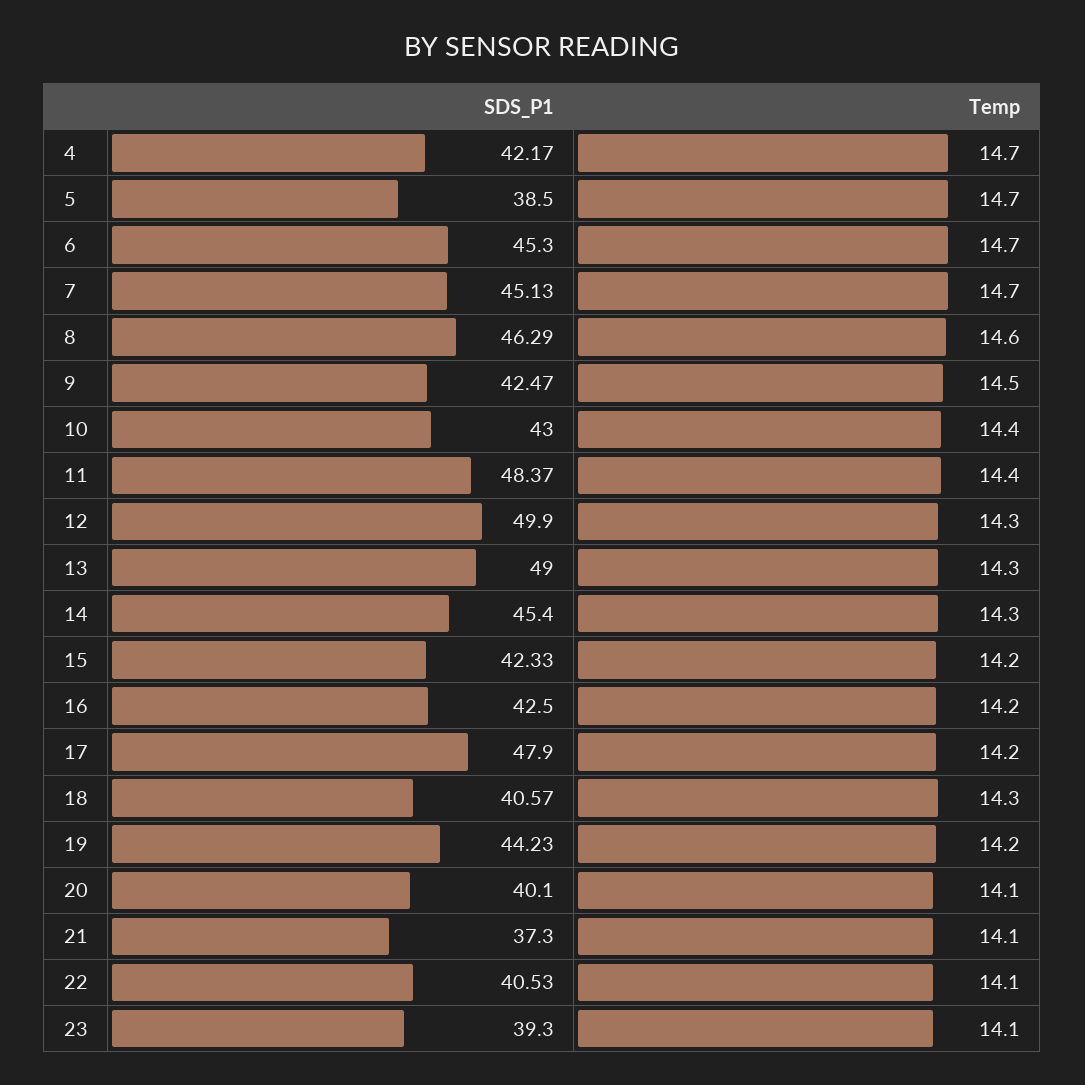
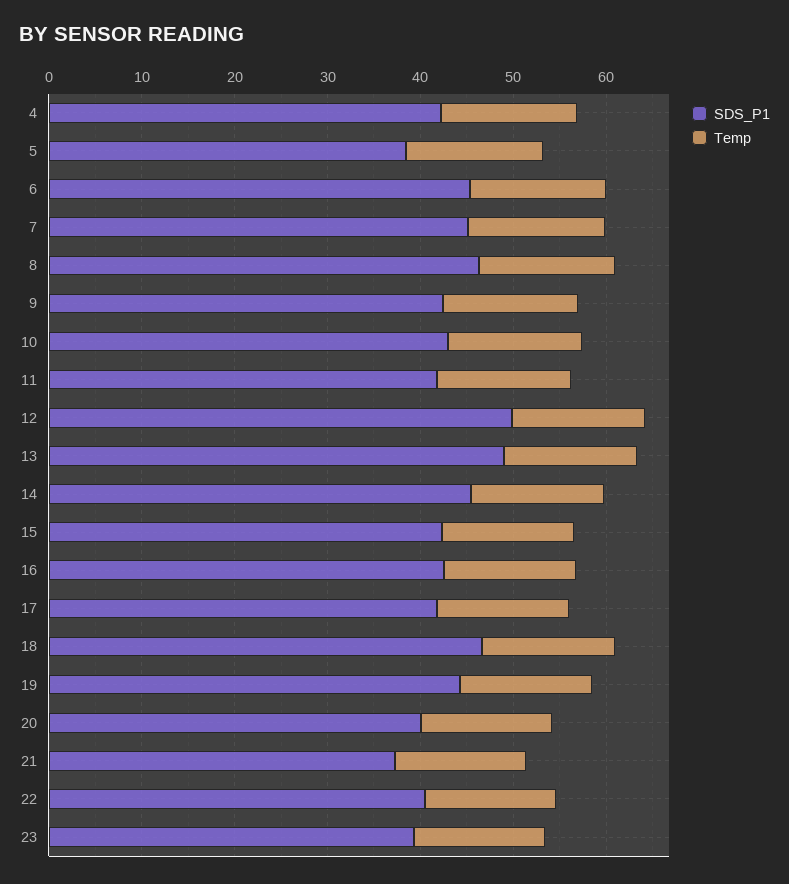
SDS_P1, 11: 48.37 -> 42
SDS_P1, 17: 47.9 -> 42
SDS_P1, 18: 40.57 -> 46

